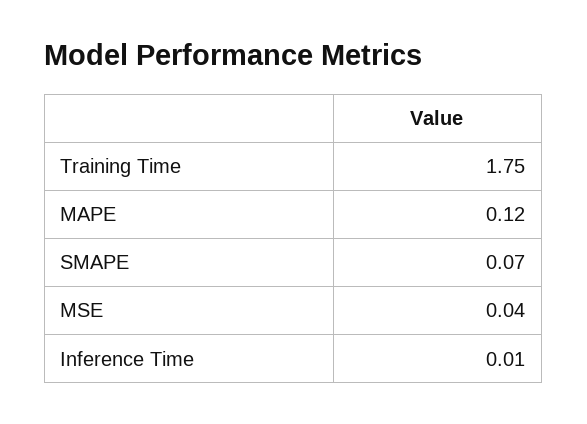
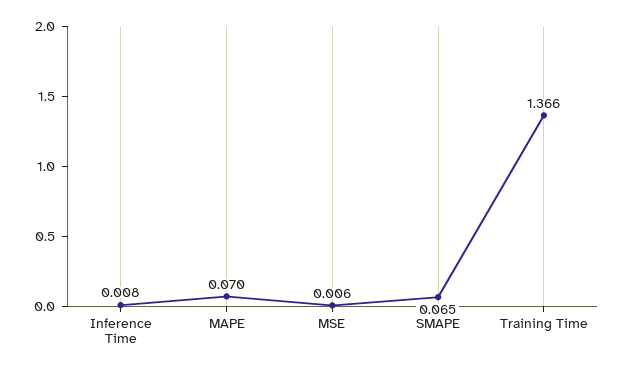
Training Time: 1.75 -> 1.366
MAPE: 0.12 -> 0.07
MSE: 0.04 -> 0.006

